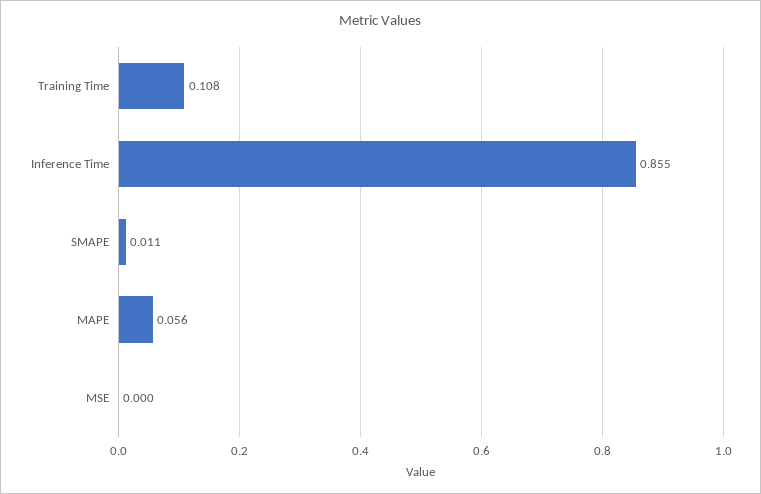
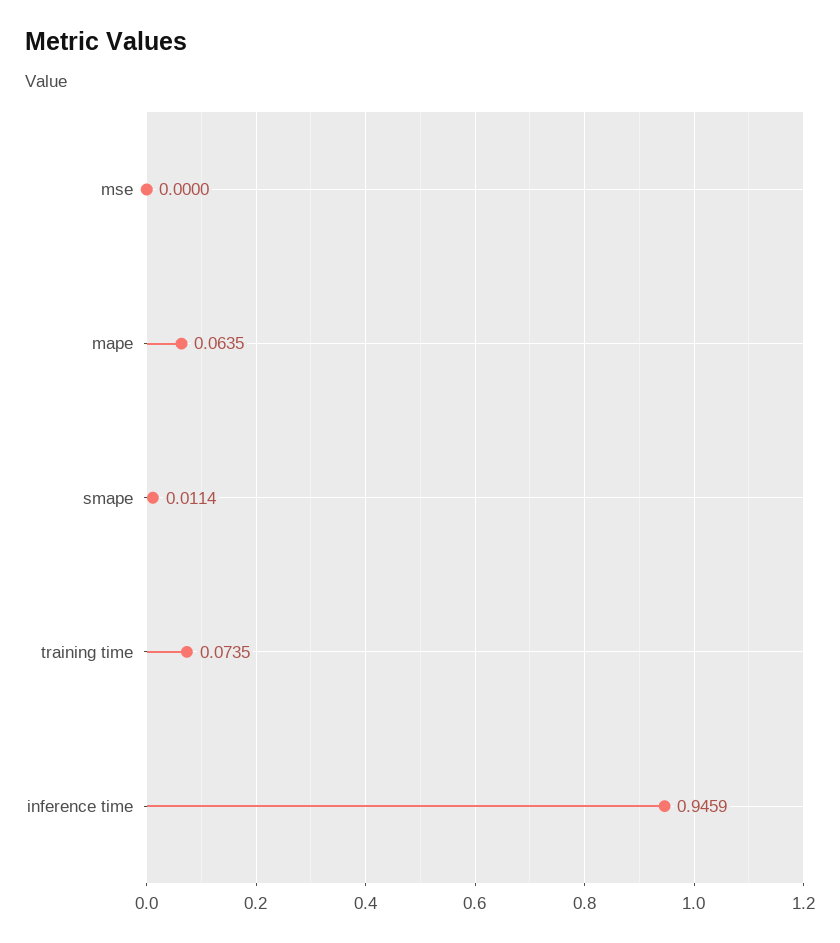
Training Time: 0.108 -> 0.0735
Inference Time: 0.855 -> 0.9459
MAPE: 0.056 -> 0.0635

